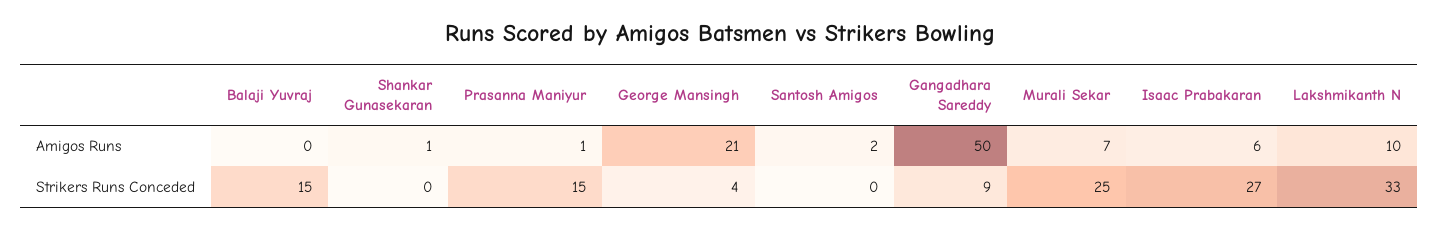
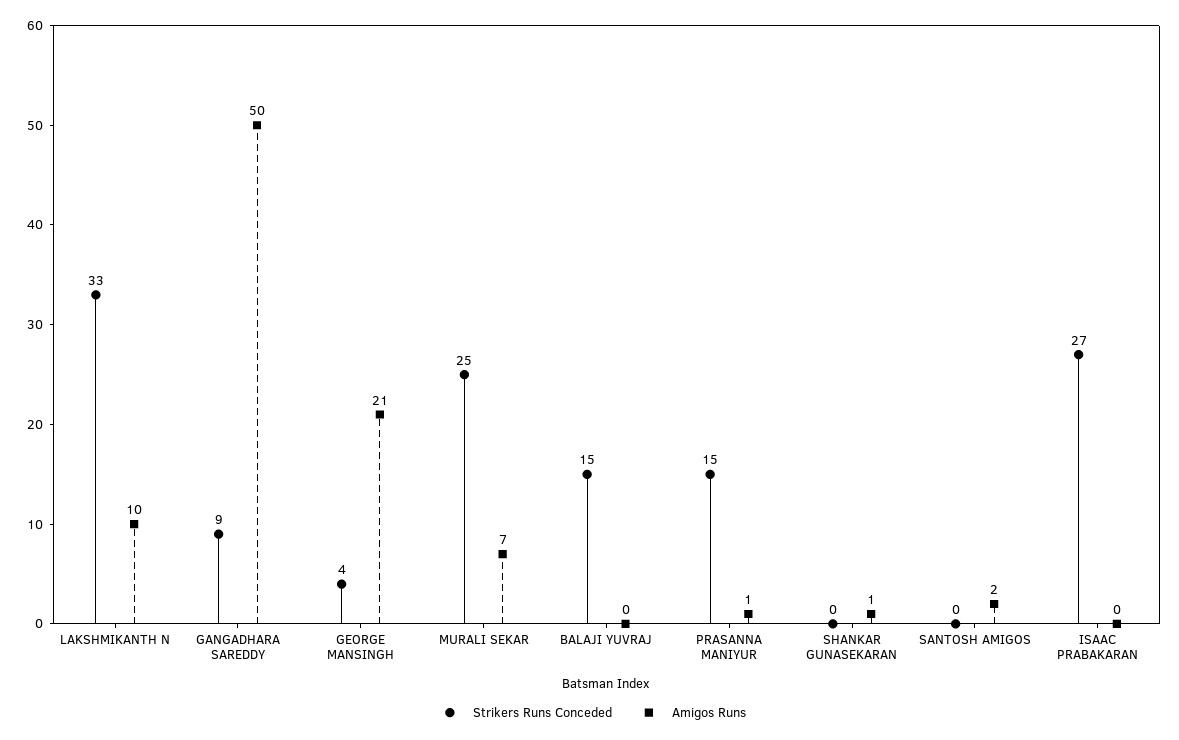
Amigos Runs, Isaac Prabakaran: 6 -> 0

